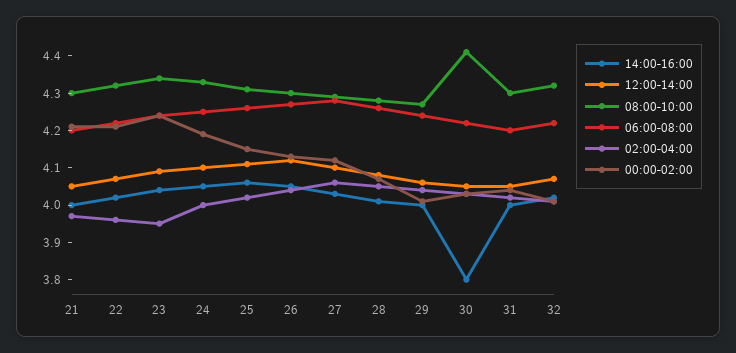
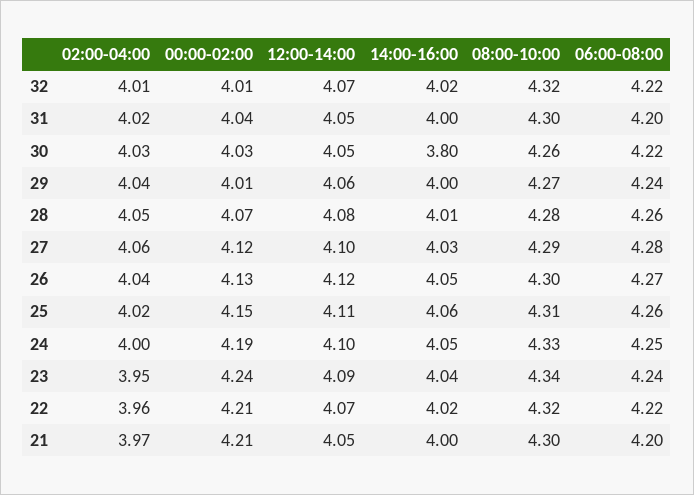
08:00-10:00, 30: 4.4 -> 4.26

